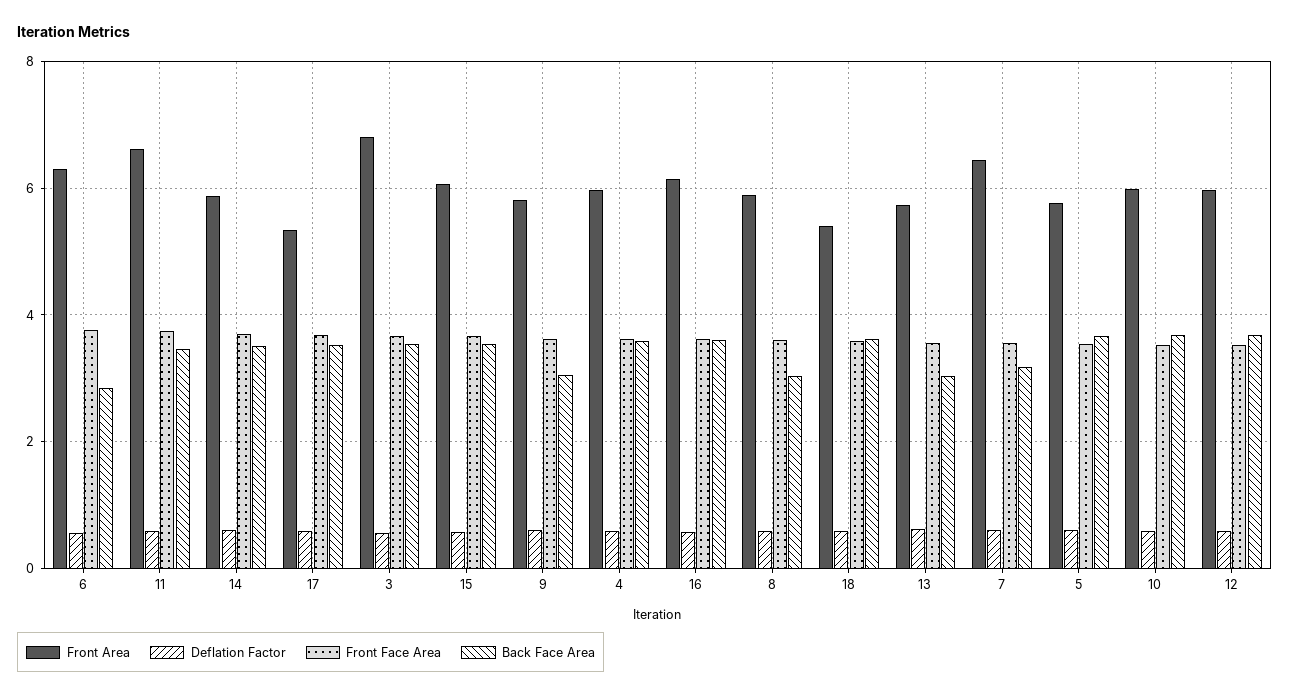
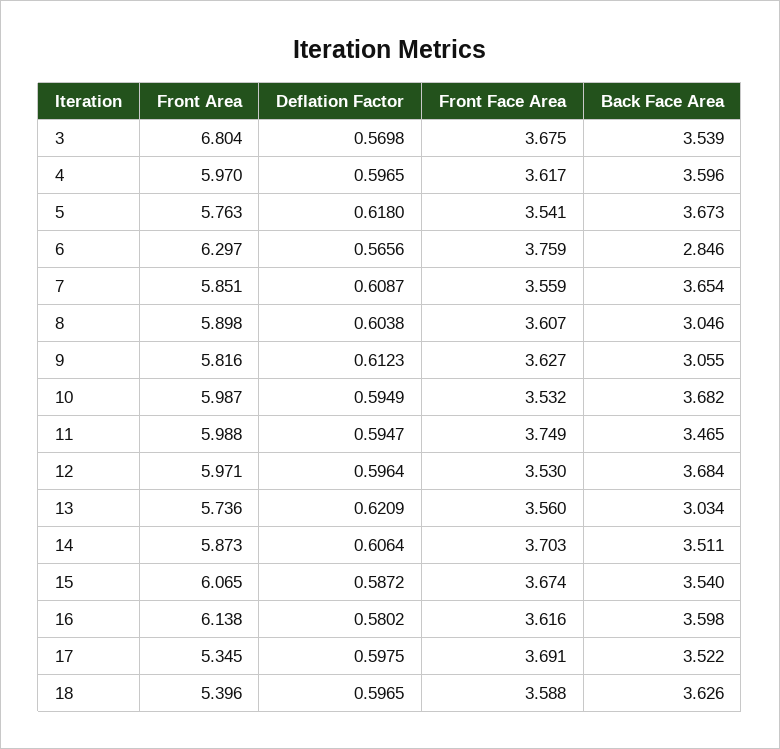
Front Area, 11: 6.6 -> 5.988
Front Area, 7: 6.4 -> 5.851
Back Face Area, 7: 3.2 -> 3.654

